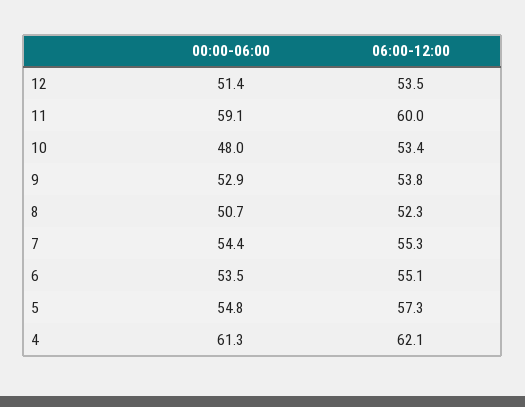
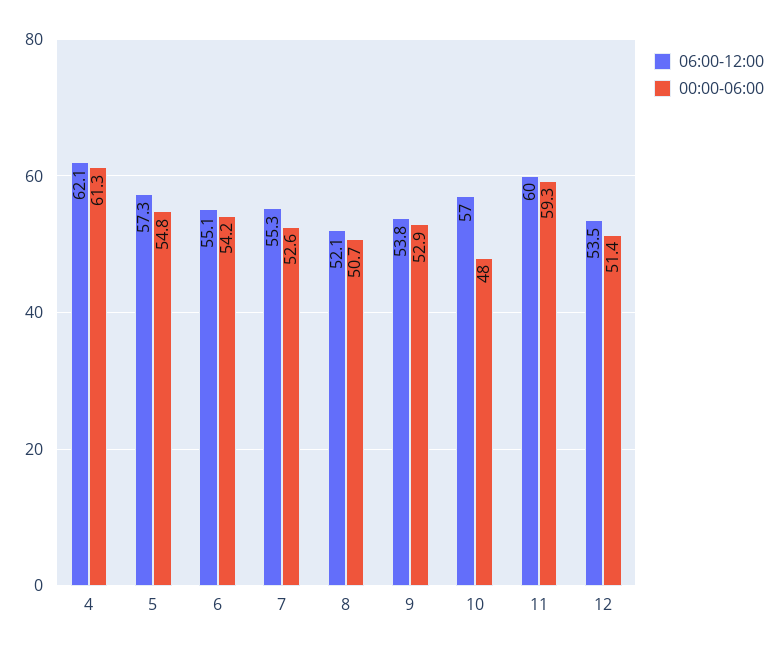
00:00-06:00, 11: 59.1 -> 59.3
06:00-12:00, 10: 53.4 -> 57
06:00-12:00, 8: 52.3 -> 52.1
00:00-06:00, 7: 54.4 -> 52.6
00:00-06:00, 6: 53.5 -> 54.2

